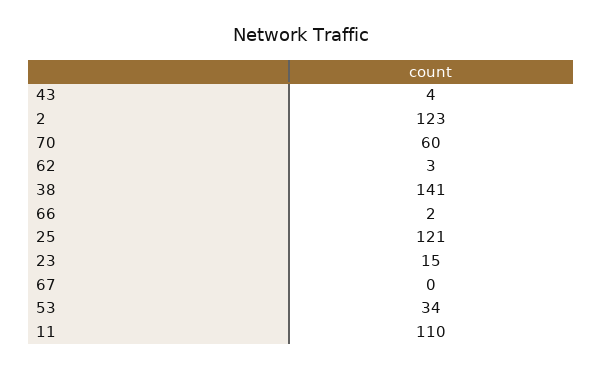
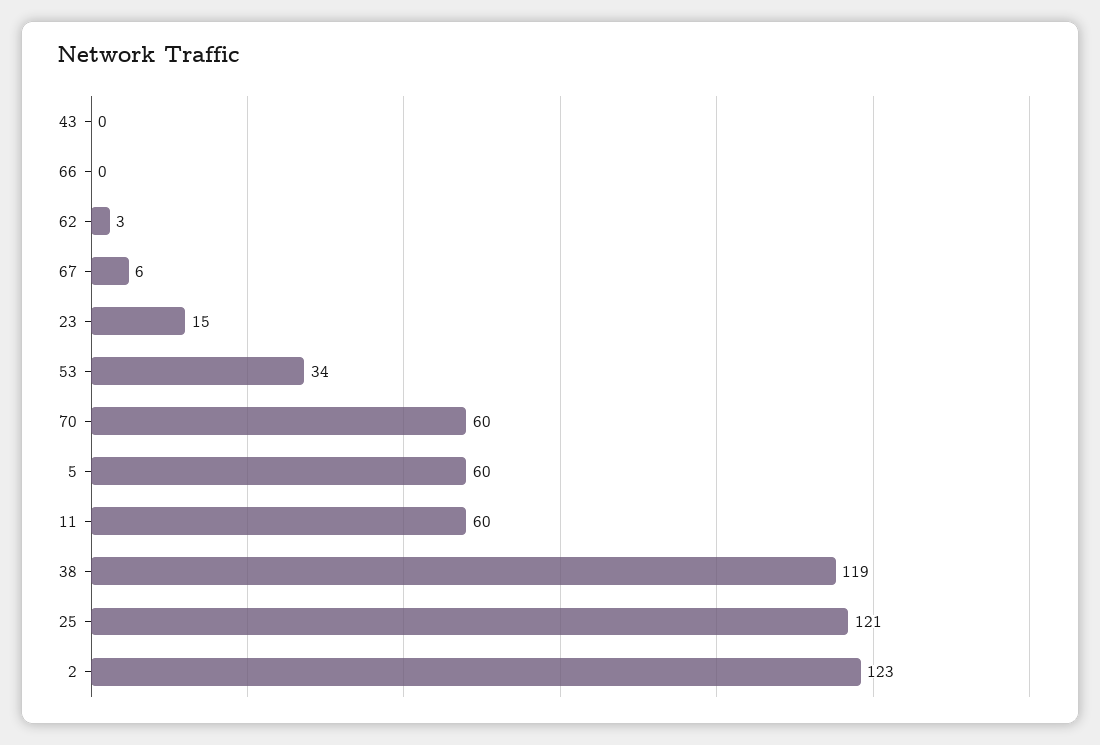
43: 4 -> 0
38: 141 -> 119
66: 2 -> 0
67: 0 -> 6
11: 110 -> 60
5: none -> 60

